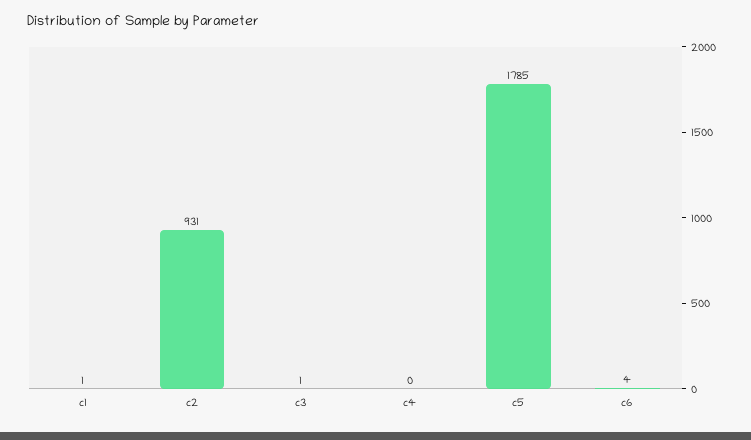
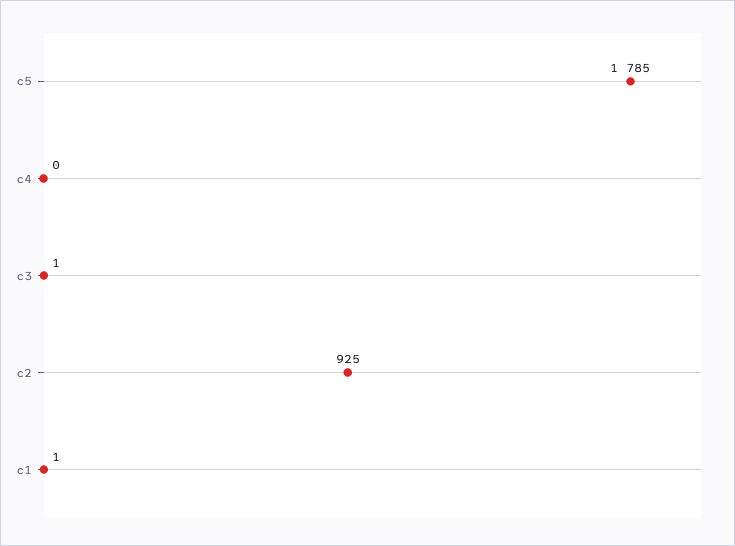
c2: 931 -> 925
c6: 4 -> none

